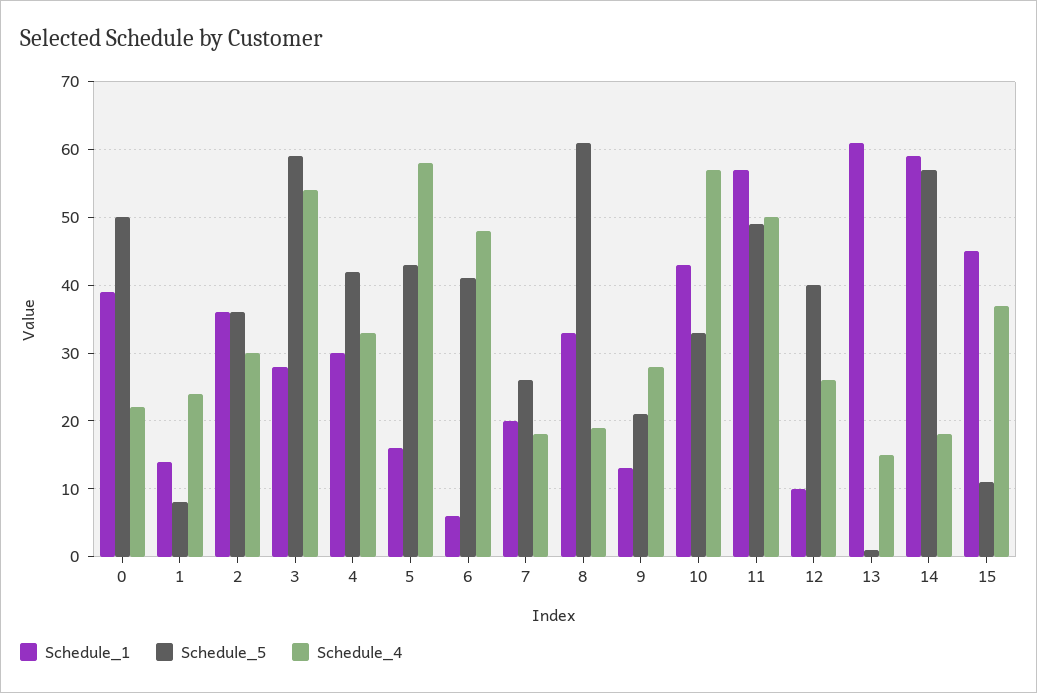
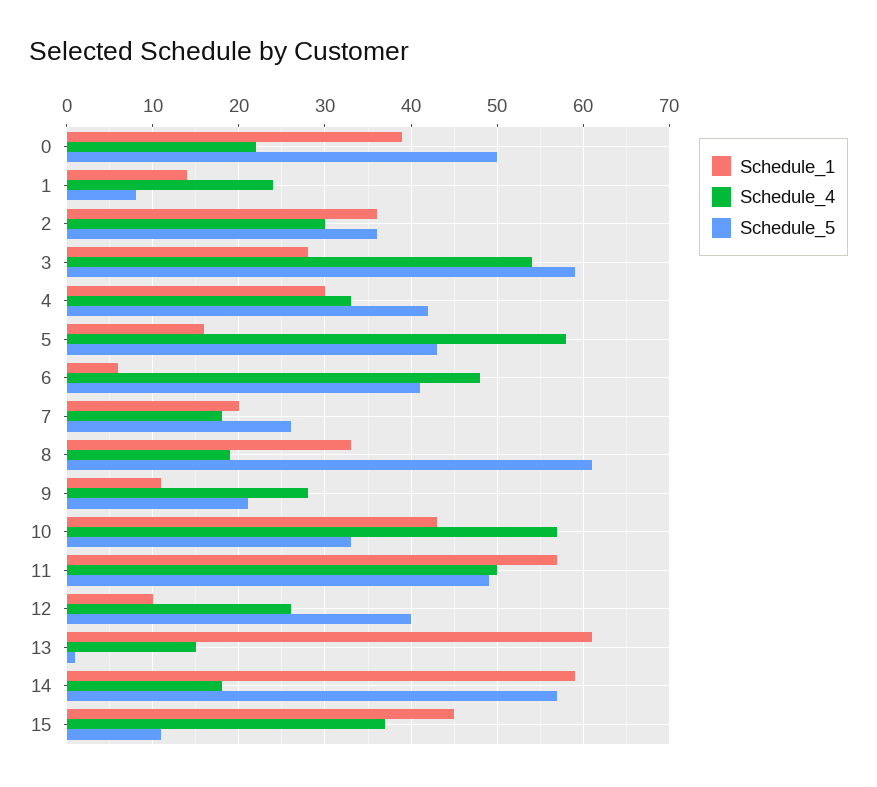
Schedule_1, 9: 13 -> 11

